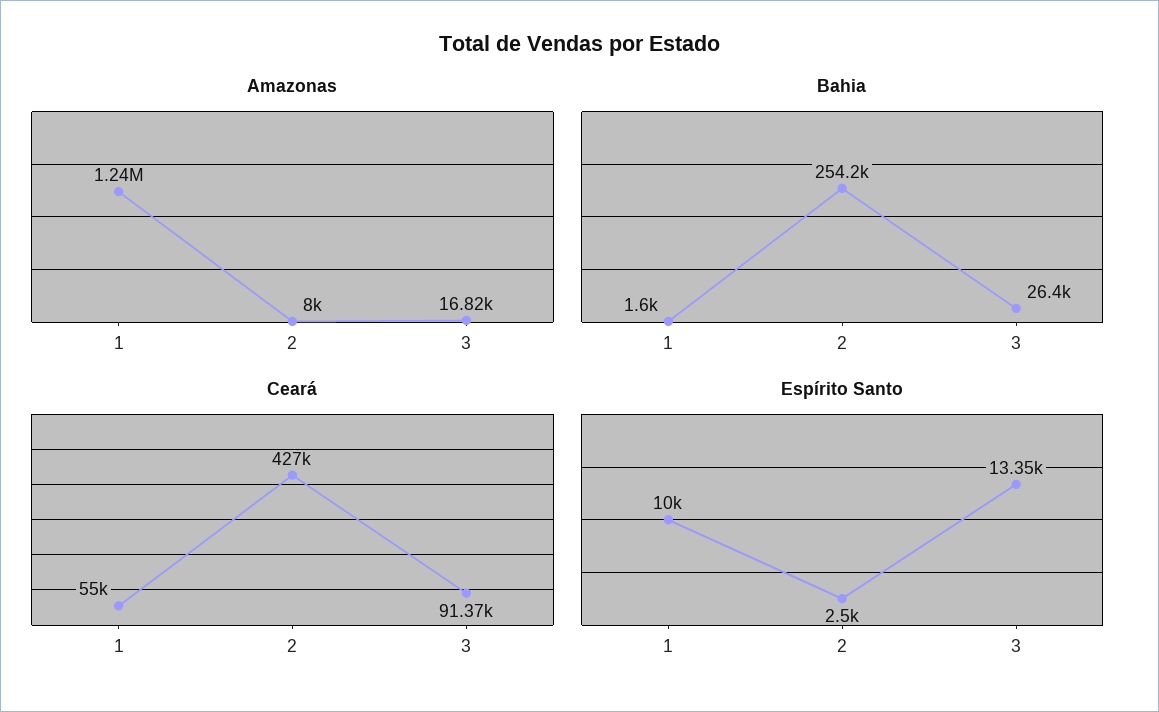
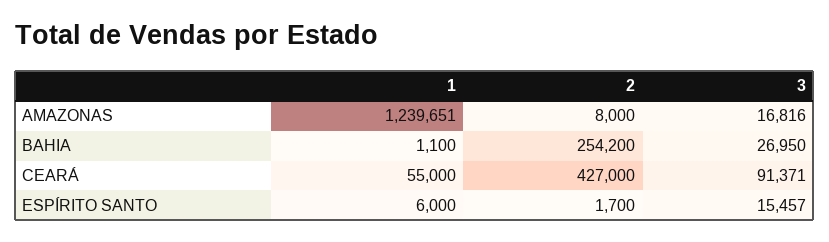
Bahia, 1: 1600 -> 1100
Bahia, 3: 26400 -> 26950
Espírito Santo, 1: 10000 -> 6000
Espírito Santo, 2: 2500 -> 1700
Espírito Santo, 3: 13350 -> 15457

